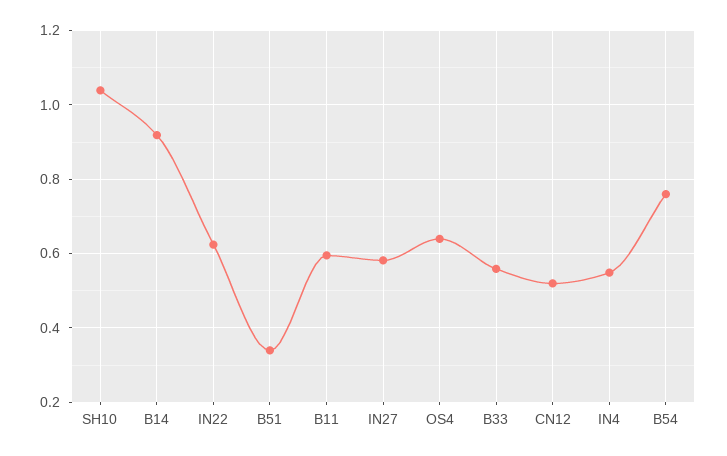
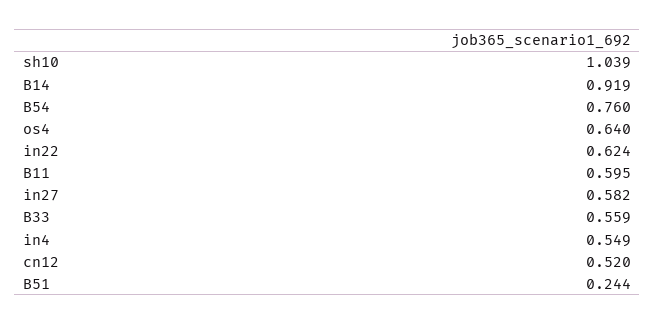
B51: 0.34 -> 0.244

